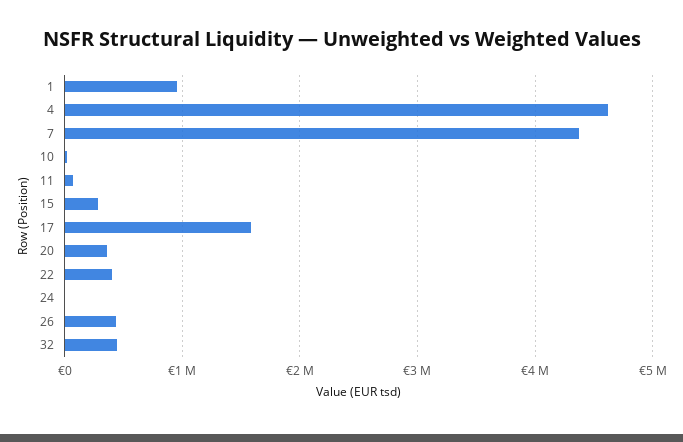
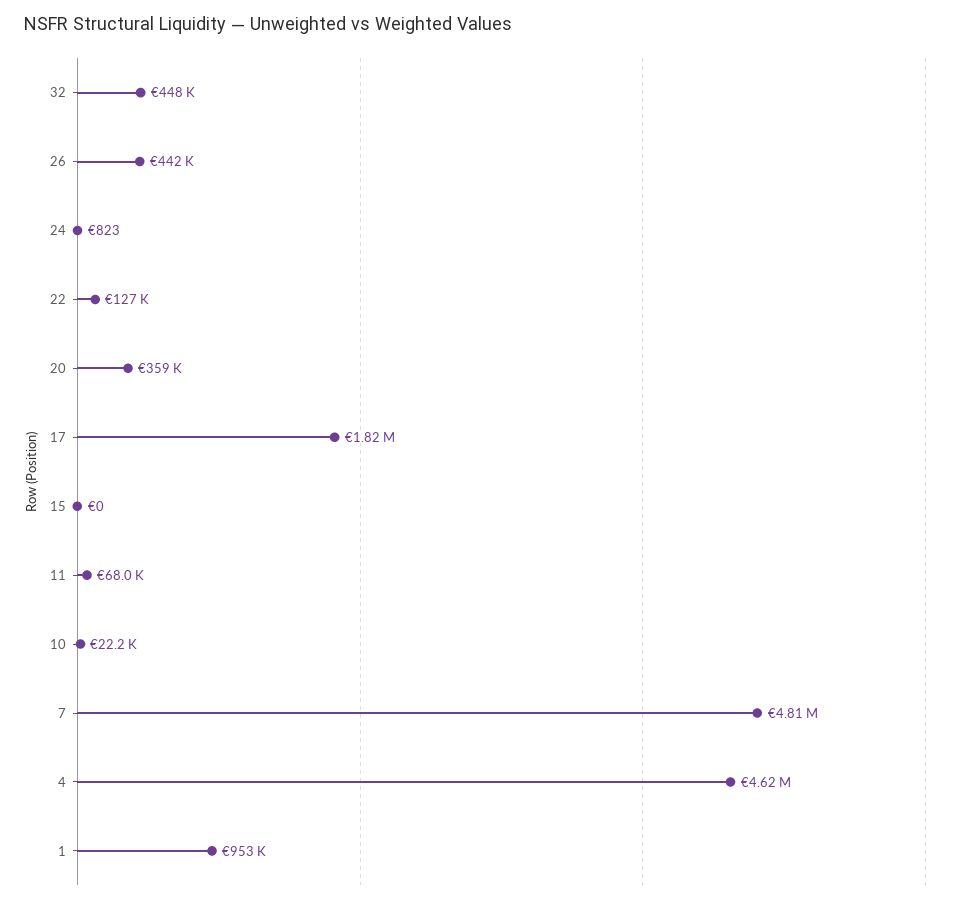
7: 4400000 -> 4810000
15: 300000 -> 0
17: 1600000 -> 1820000
22: 400000 -> 127000

